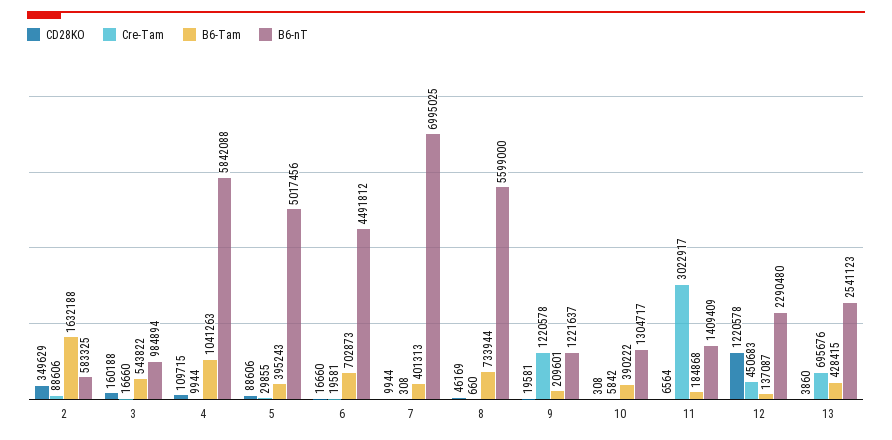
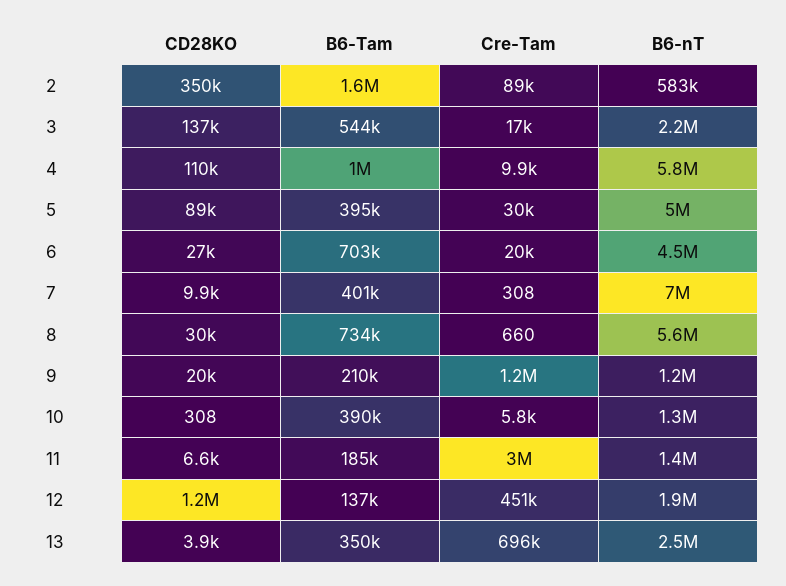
CD28KO, 3: 160188 -> 137000
B6-nT, 3: 984894 -> 2200000
CD28KO, 6: 16660 -> 27000
CD28KO, 8: 46169 -> 30000
B6-nT, 12: 2290480 -> 1900000
B6-Tam, 13: 428415 -> 350000

